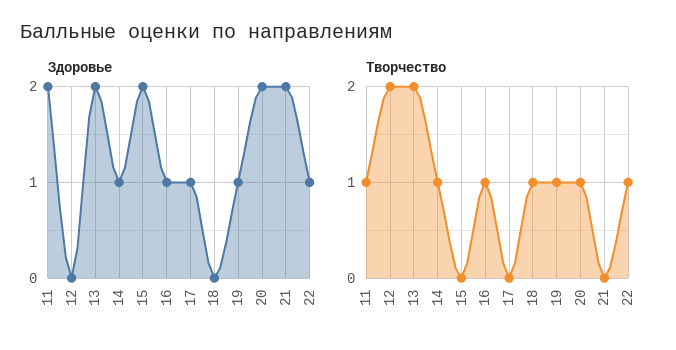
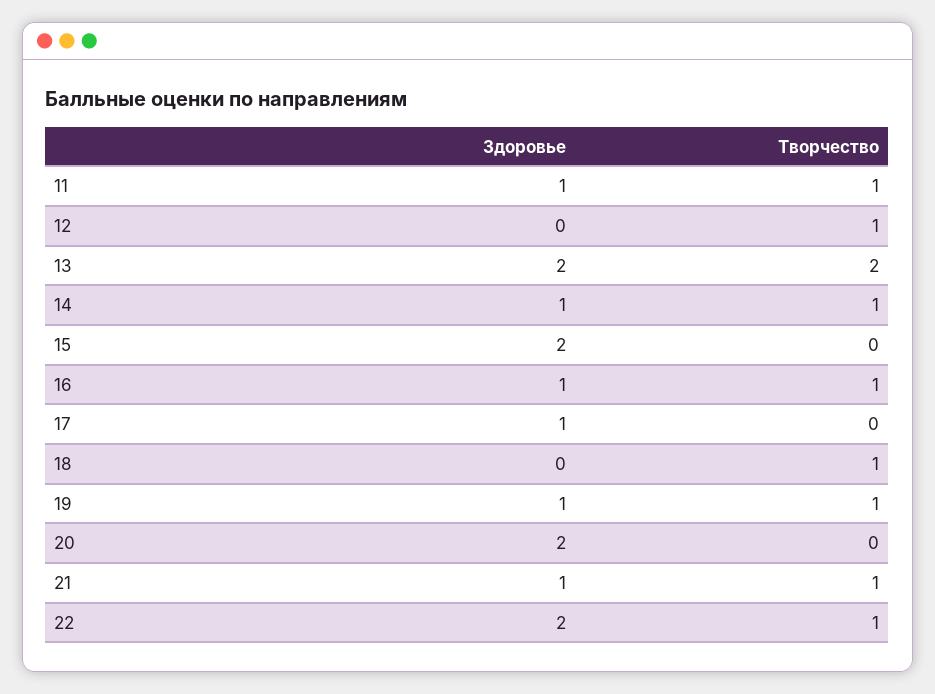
Здоровье, 11: 2 -> 1
Здоровье, 21: 2 -> 1
Здоровье, 22: 1 -> 2
Творчество, 12: 2 -> 1
Творчество, 20: 1 -> 0
Творчество, 21: 0 -> 1

